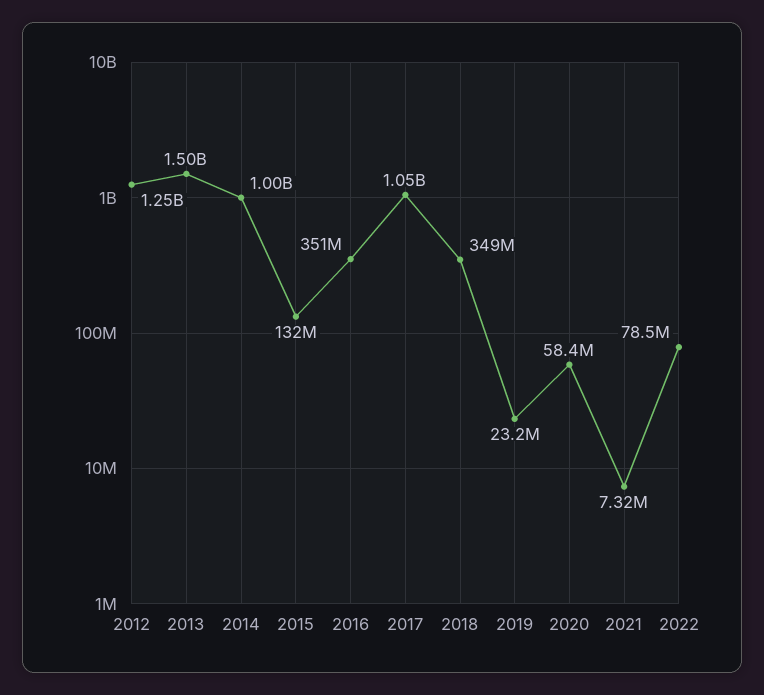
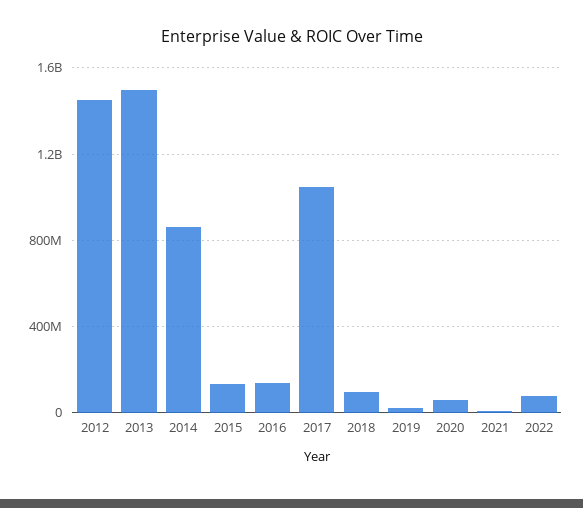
2012: 1250000000 -> 1450000000
2014: 1000000000 -> 850000000
2016: 351000000 -> 150000000
2018: 349000000 -> 100000000

